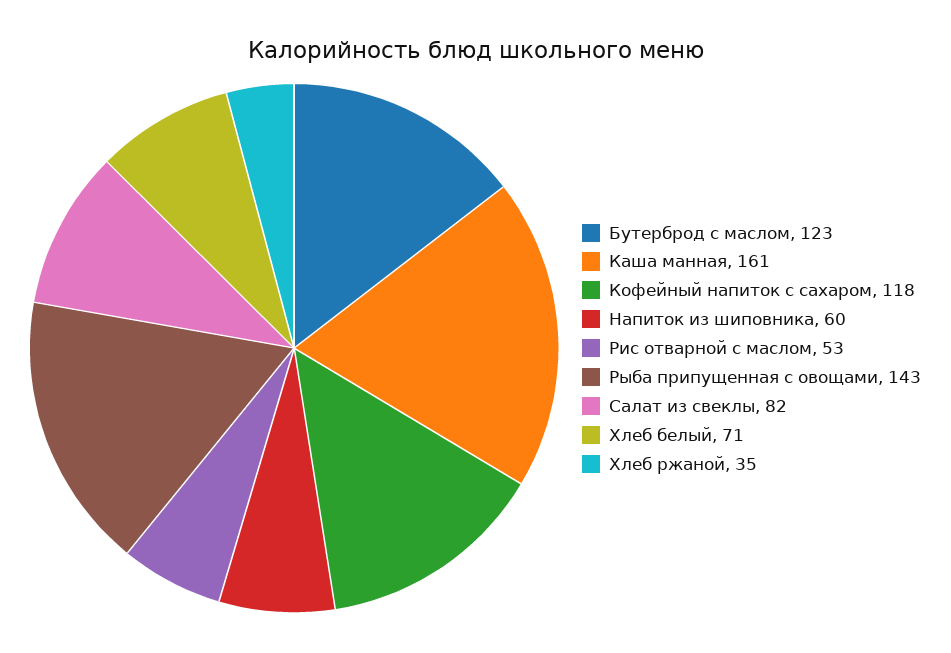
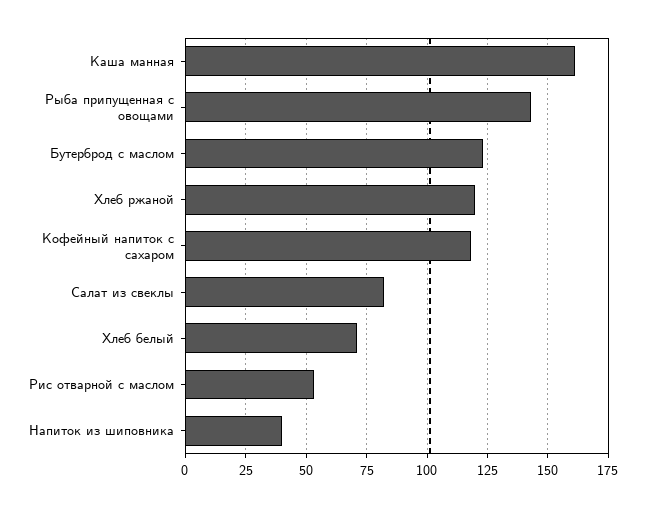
Напиток из шиповника: 60 -> 40
Хлеб ржаной: 35 -> 120

